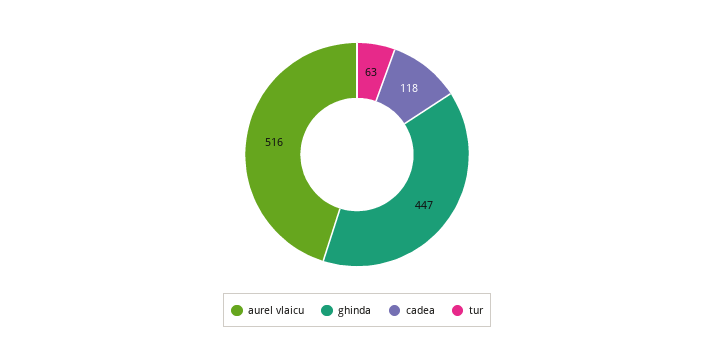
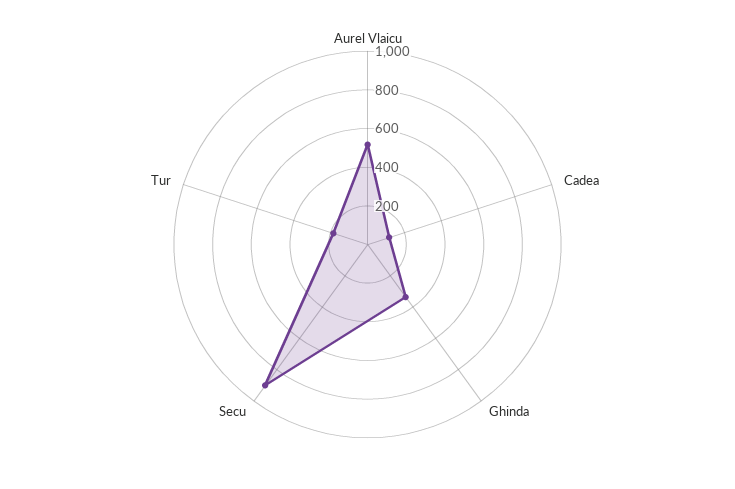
ghinda: 447 -> 350
tur: 63 -> 200
Secu: none -> 900

